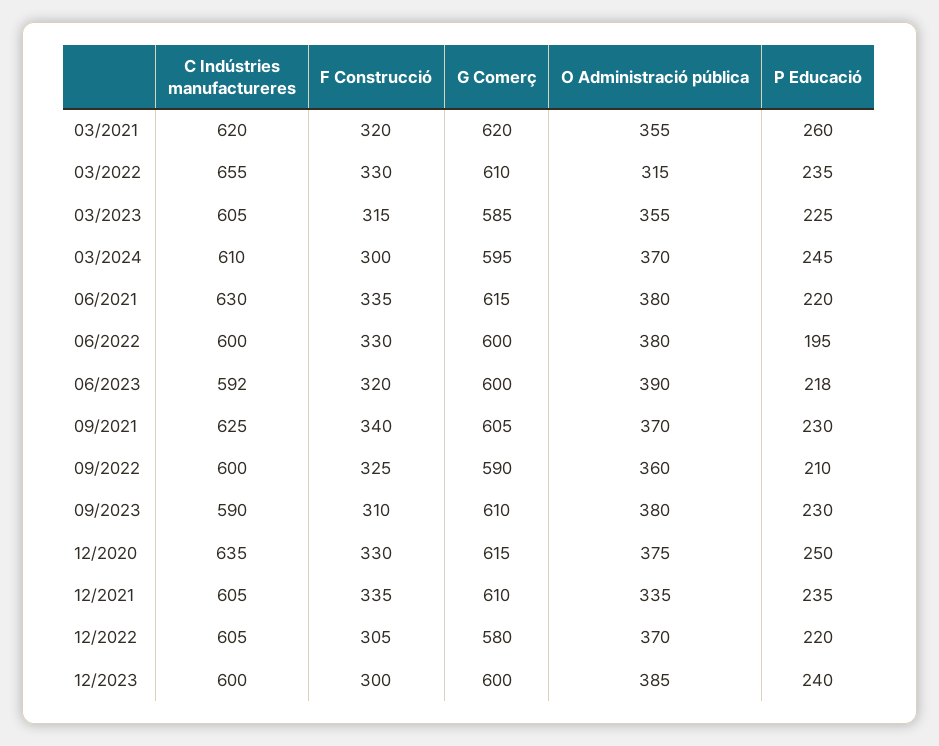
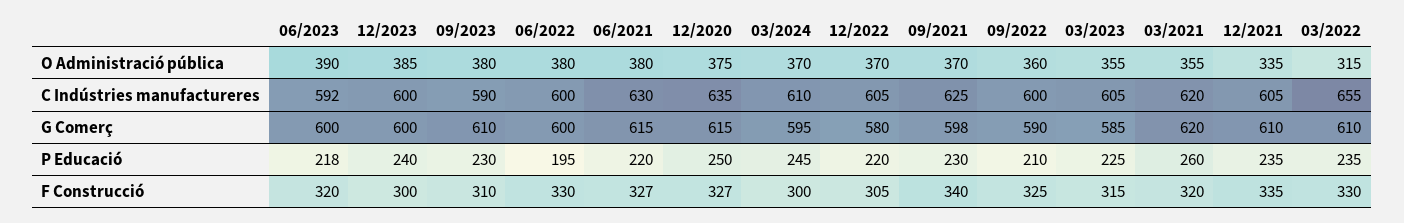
F Construcció, 06/2021: 335 -> 327
G Comerç, 09/2021: 605 -> 598
F Construcció, 12/2020: 330 -> 327

